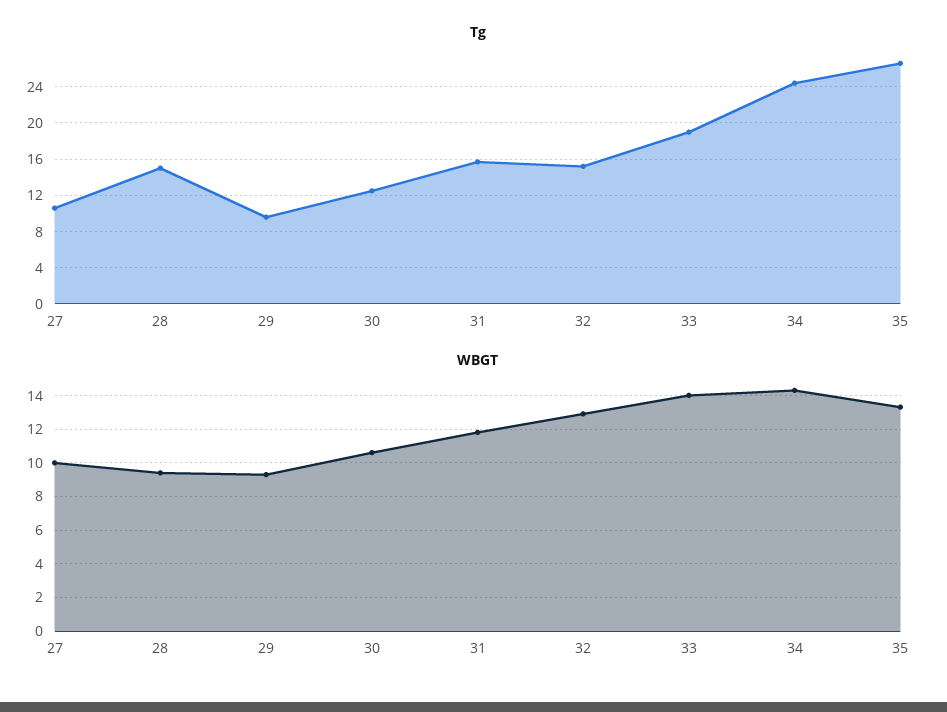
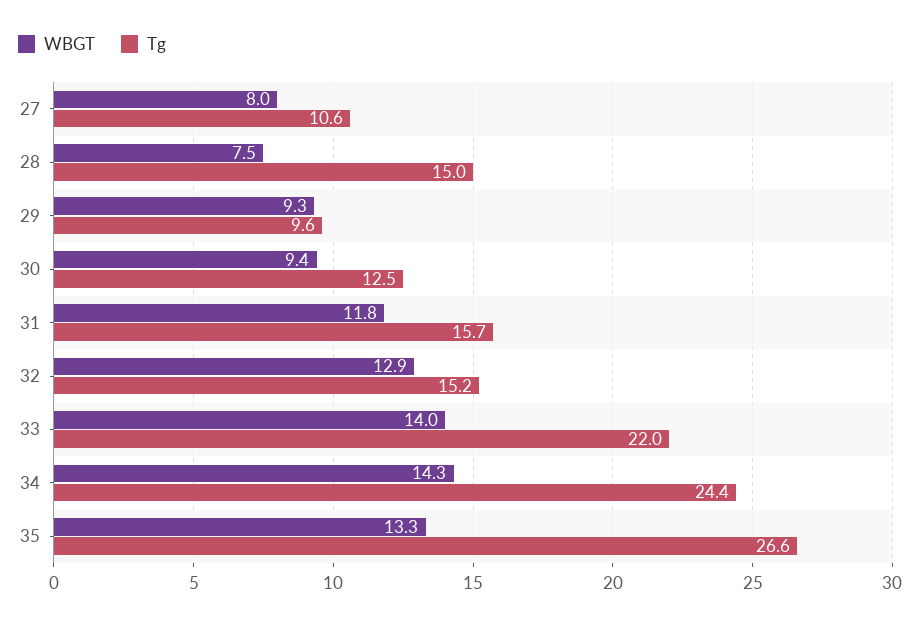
Tg, 33: 19 -> 22
WBGT, 27: 10 -> 8
WBGT, 28: 9.5 -> 7.5
WBGT, 30: 10.5 -> 9.4

